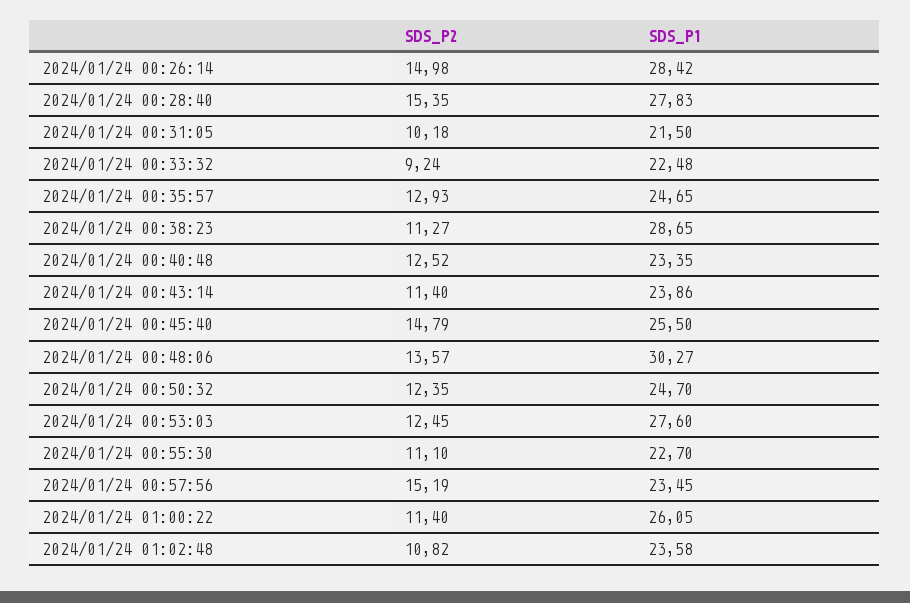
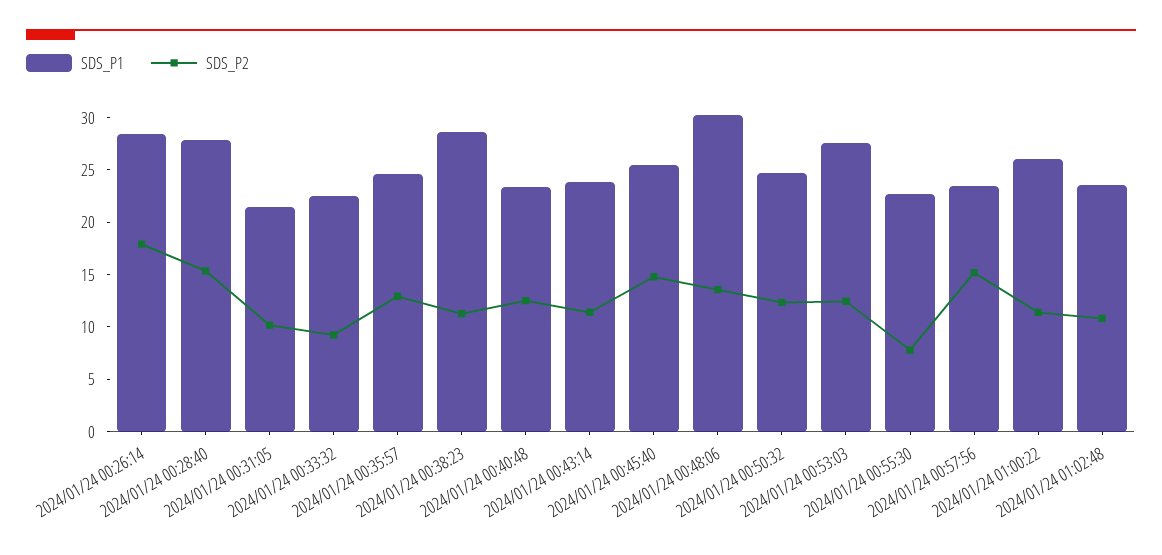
SDS_P2, 2024/01/24 00:26:14: 14.98 -> 18
SDS_P2, 2024/01/24 00:55:30: 11.1 -> 8

